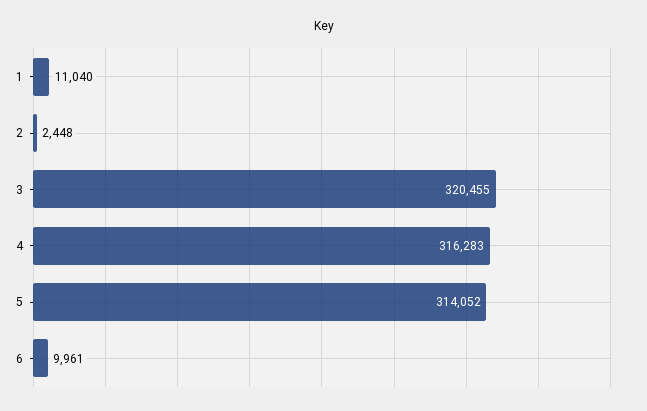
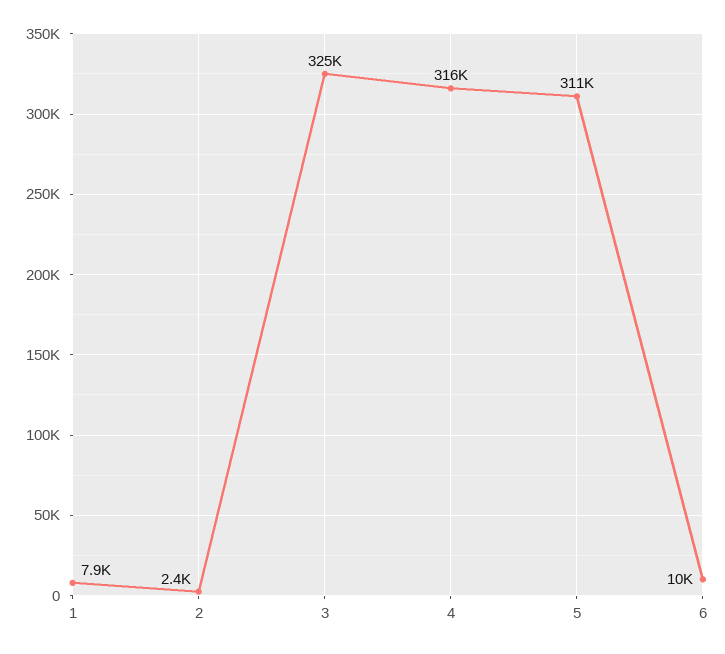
1: 11040 -> 7900
3: 320455 -> 325000
5: 314052 -> 311000

